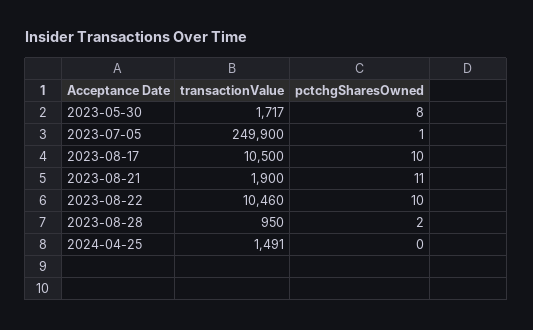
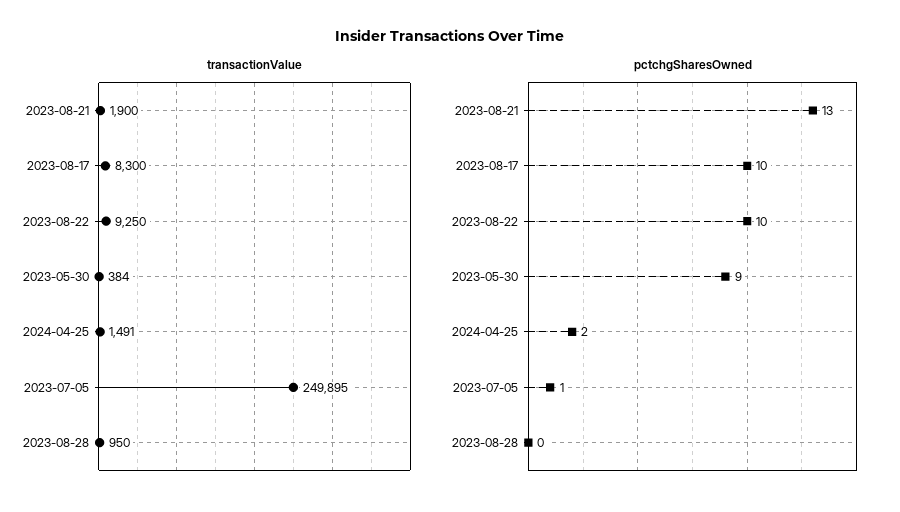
transactionValue, 2023-05-30: 1717 -> 384
pctchgSharesOwned, 2023-05-30: 8 -> 9
transactionValue, 2023-07-05: 249900 -> 249895
transactionValue, 2023-08-17: 10500 -> 8300
pctchgSharesOwned, 2023-08-21: 11 -> 13
transactionValue, 2023-08-22: 10460 -> 9250
pctchgSharesOwned, 2023-08-28: 2 -> 0
pctchgSharesOwned, 2024-04-25: 0 -> 2

